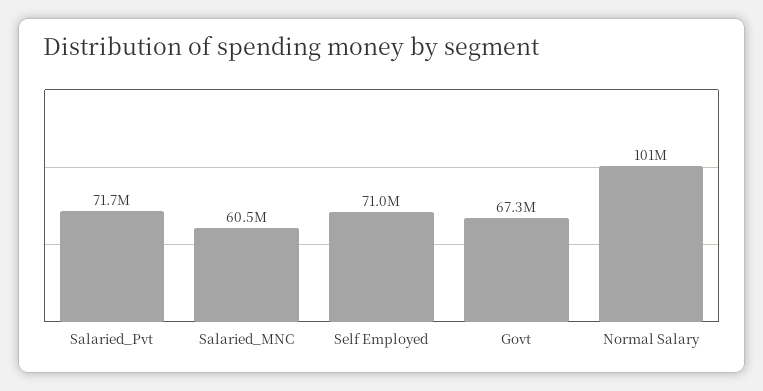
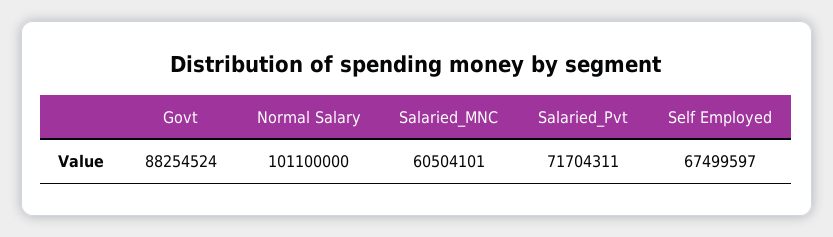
Self Employed: 71000000 -> 67499597
Govt: 67300000 -> 88254524

